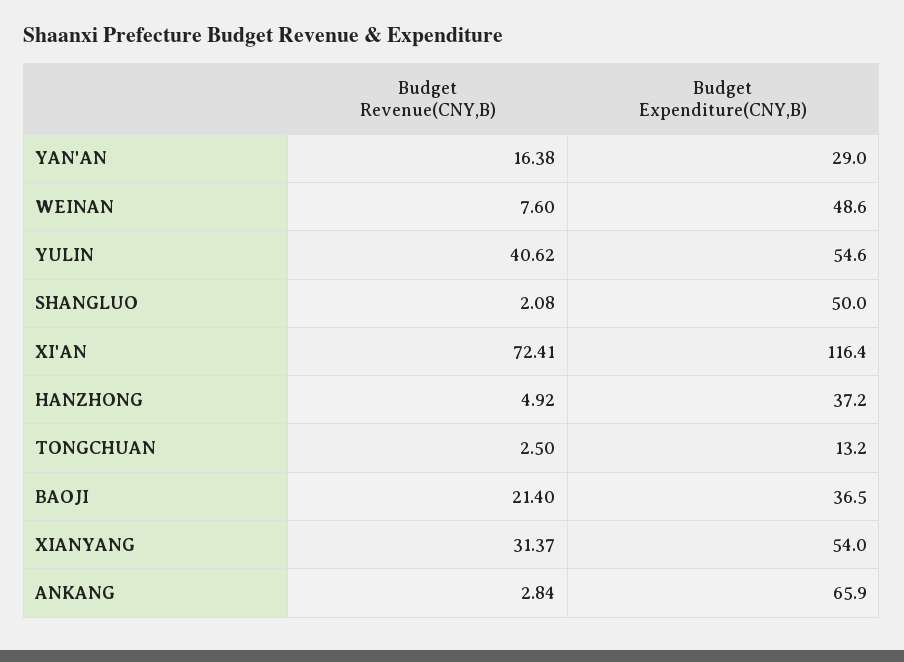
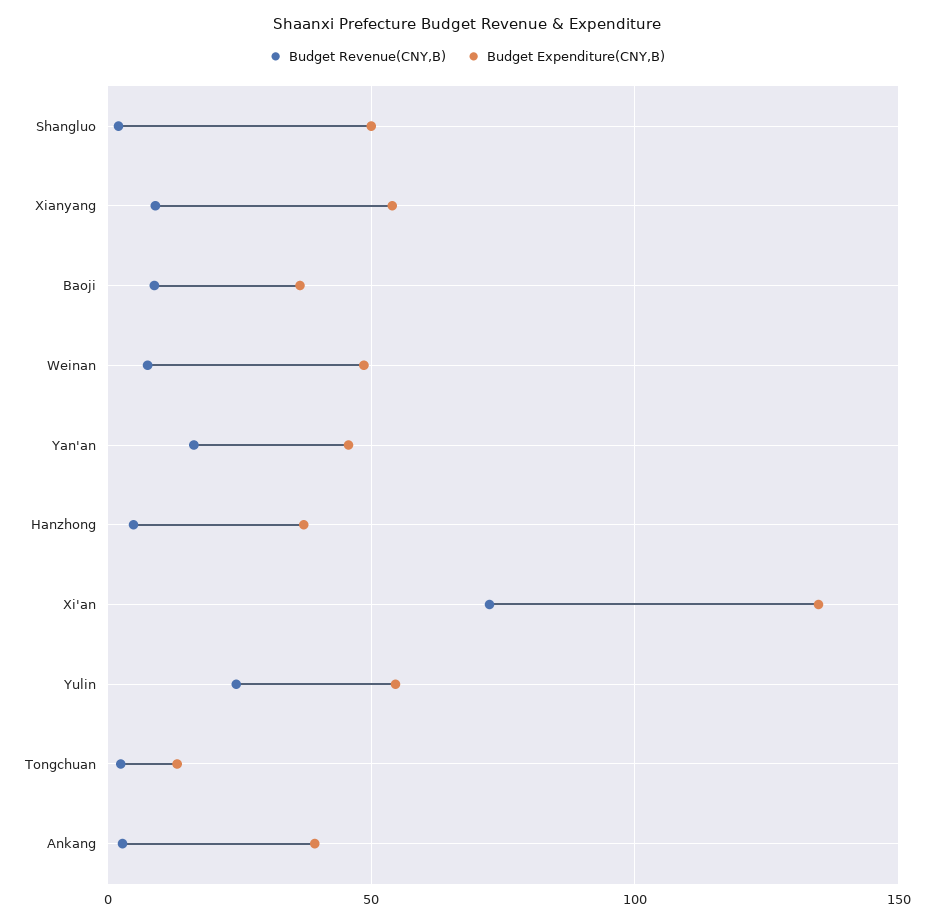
Budget Expenditure(CNY,B), YAN'AN: 29 -> 45
Budget Revenue(CNY,B), YULIN: 40.62 -> 25
Budget Expenditure(CNY,B), XI'AN: 116.4 -> 135
Budget Revenue(CNY,B), BAOJI: 21.4 -> 10
Budget Revenue(CNY,B), XIANYANG: 31.37 -> 10
Budget Expenditure(CNY,B), ANKANG: 65.9 -> 40

